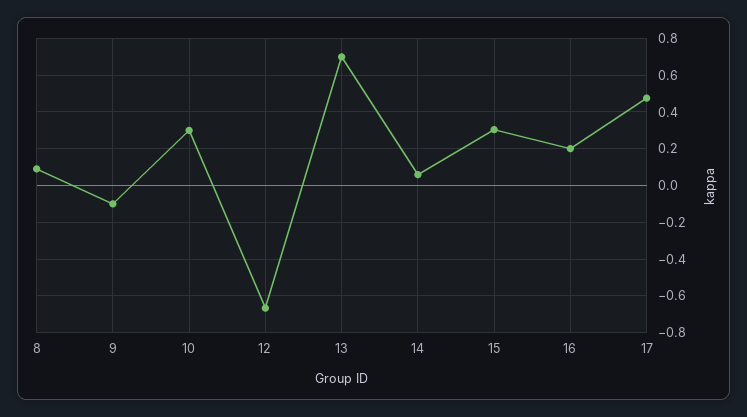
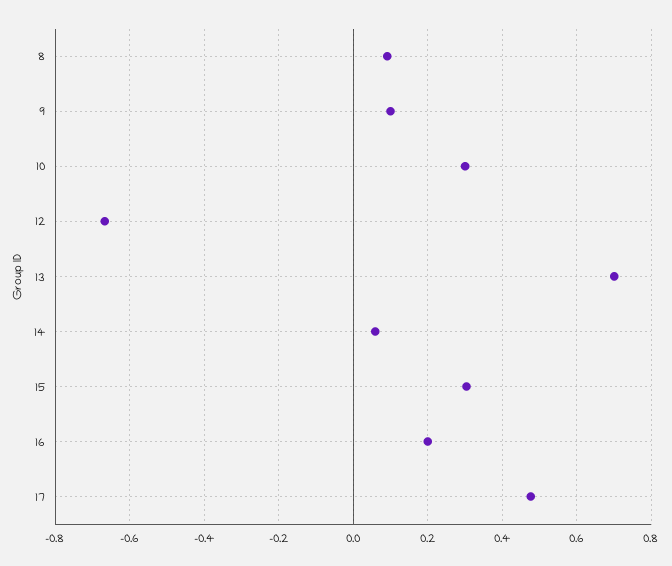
9: -0.1 -> 0.1

